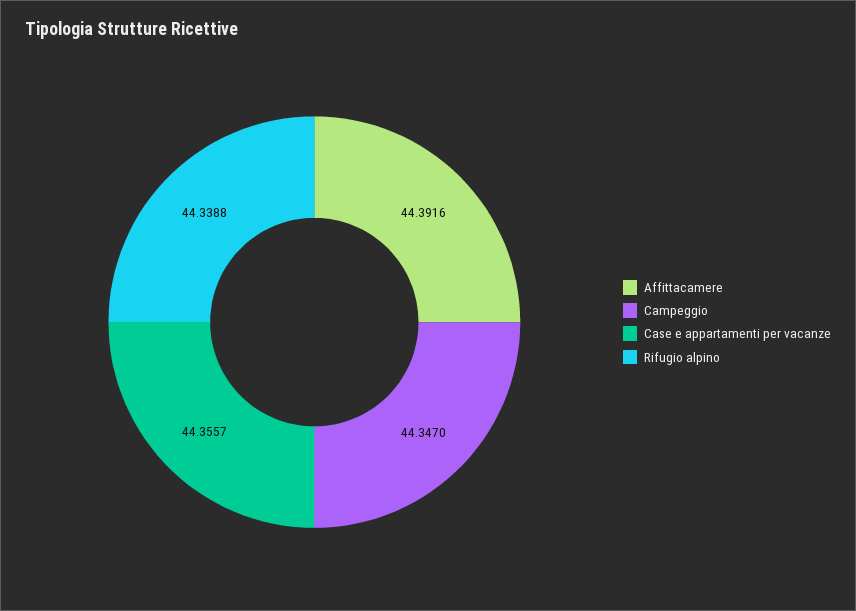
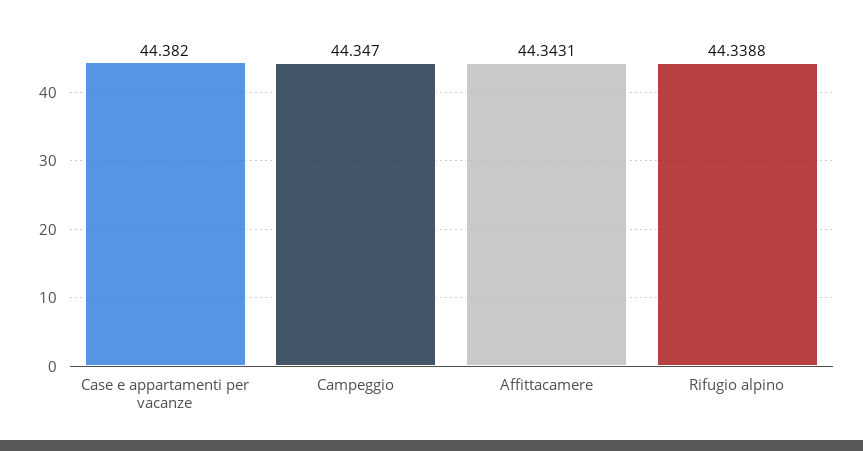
Affittacamere: 44.3916 -> 44.3431
Case e appartamenti per vacanze: 44.3557 -> 44.382

